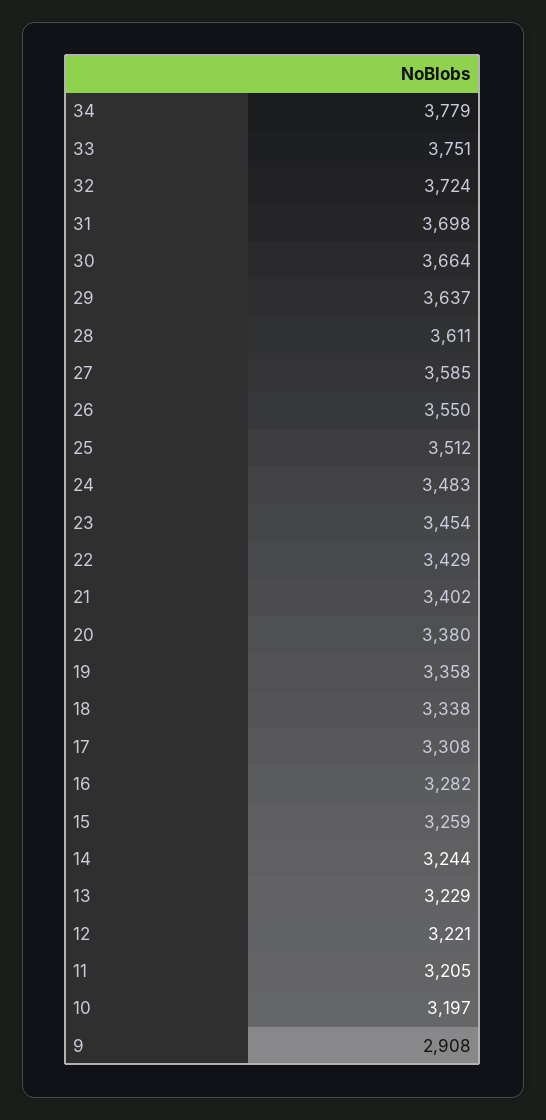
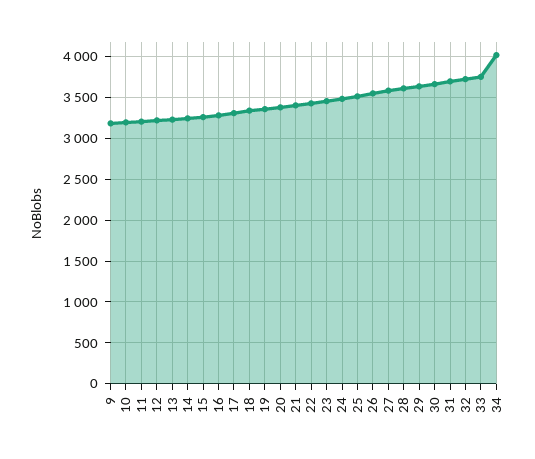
34: 3779 -> 4000
9: 2908 -> 3200

